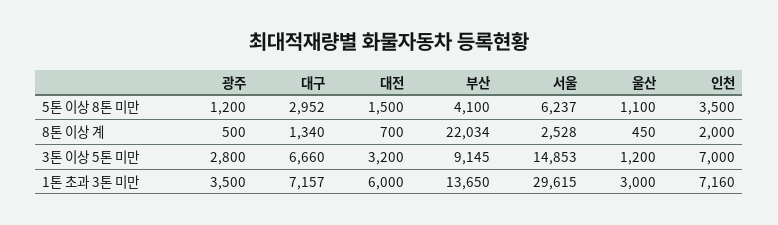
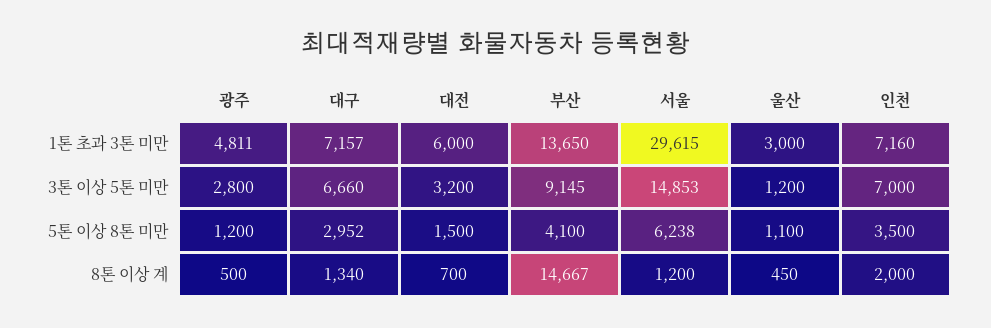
서울, 5톤 이상 8톤 미만: 6237 -> 6238
부산, 8톤 이상 계: 22034 -> 14667
서울, 8톤 이상 계: 2528 -> 1200
광주, 1톤 초과 3톤 미만: 3500 -> 4811

